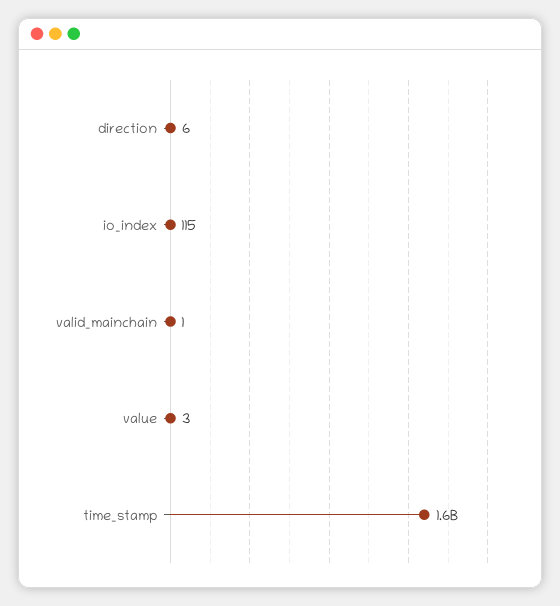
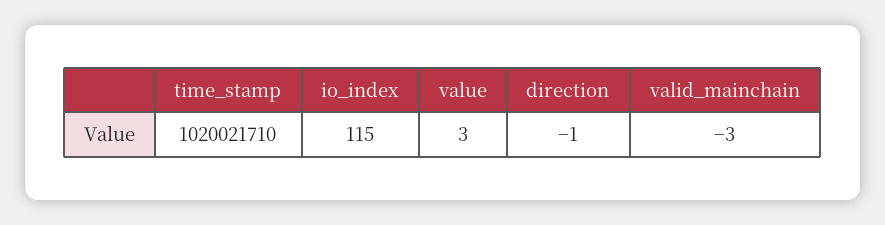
direction: 6 -> -1
valid_mainchain: 1 -> -3
time_stamp: 1600000000 -> 1020021710

